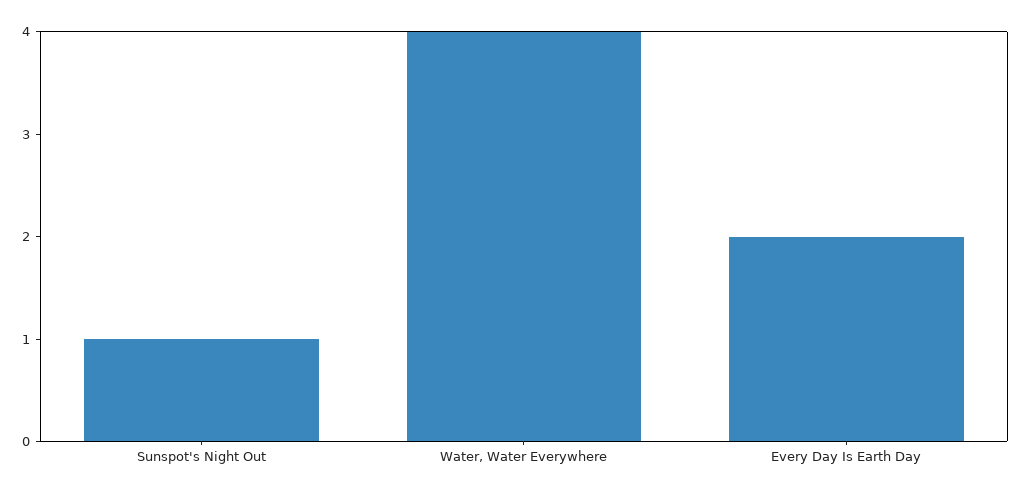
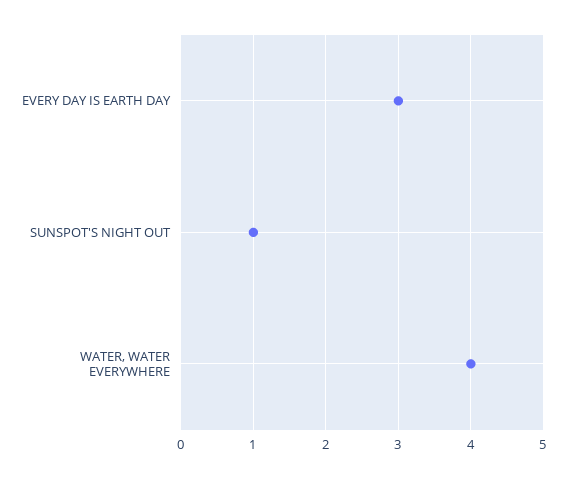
Every Day Is Earth Day: 2 -> 3

